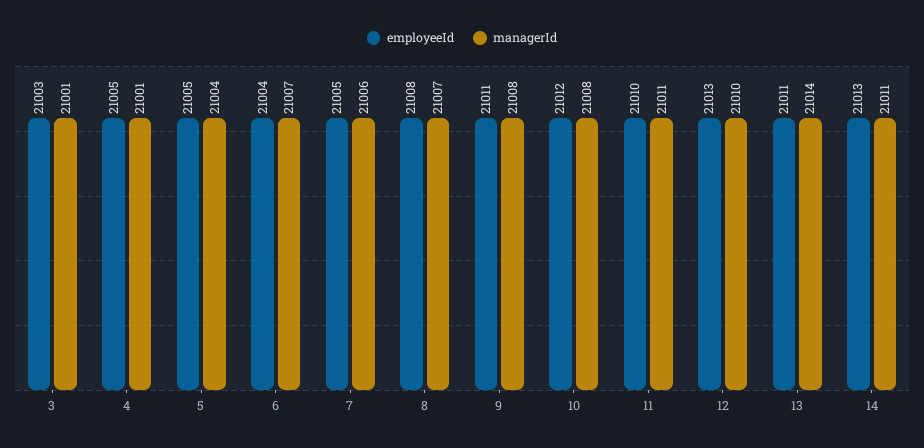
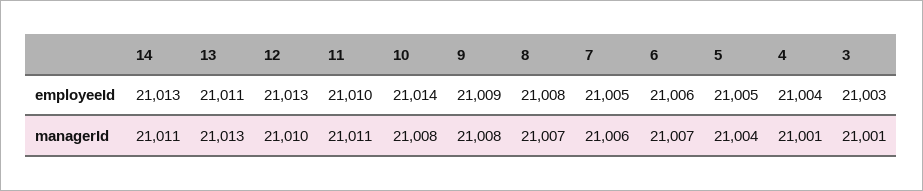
employeeId, 4: 21005 -> 21004
employeeId, 6: 21004 -> 21006
employeeId, 9: 21011 -> 21009
employeeId, 10: 21012 -> 21014
managerId, 13: 21014 -> 21013

